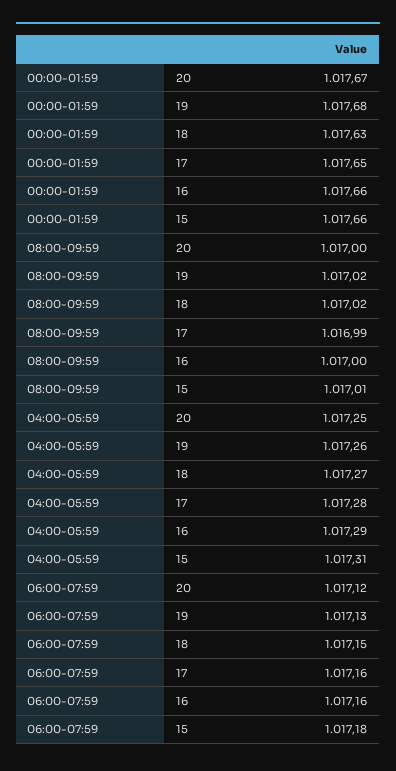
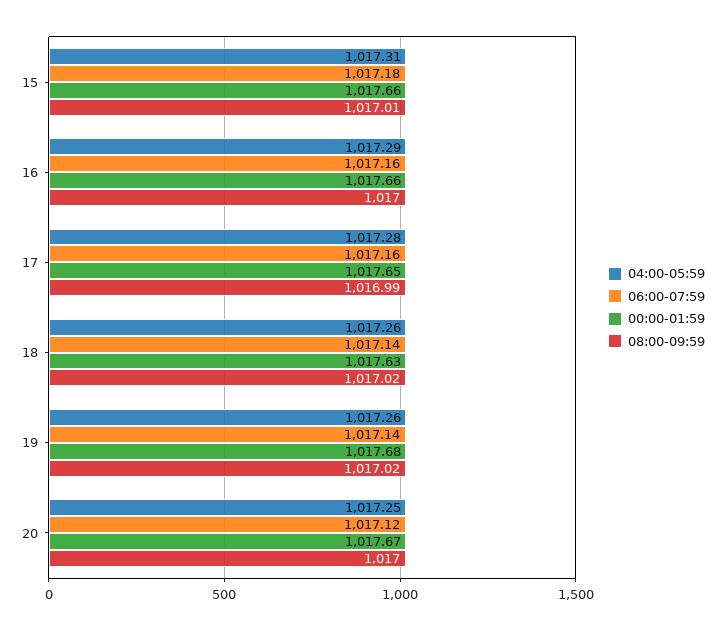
04:00-05:59, 18: 1017.27 -> 1017.26
06:00-07:59, 19: 1017.13 -> 1017.14
06:00-07:59, 18: 1017.15 -> 1017.14

